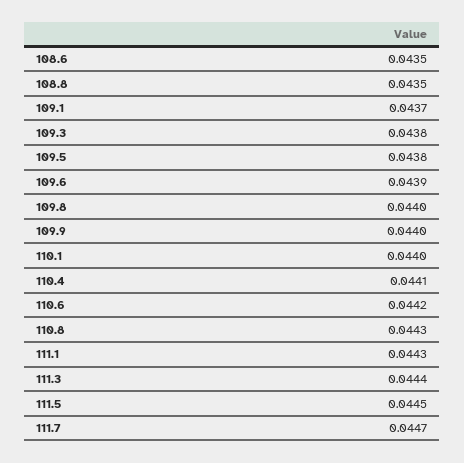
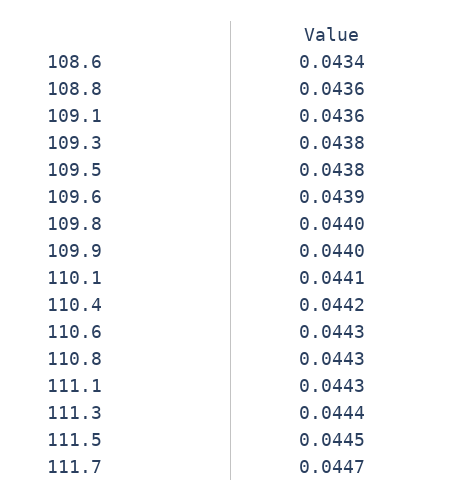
108.6: 0.0435 -> 0.0434
108.8: 0.0435 -> 0.0436
109.1: 0.0437 -> 0.0436
110.1: 0.044 -> 0.0441
110.4: 0.0441 -> 0.0442
110.6: 0.0442 -> 0.0443

